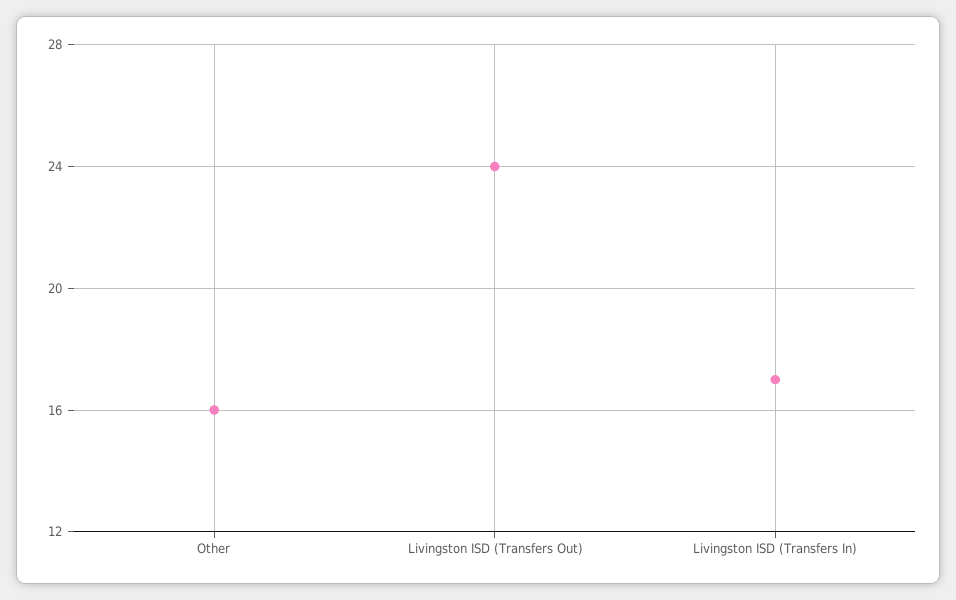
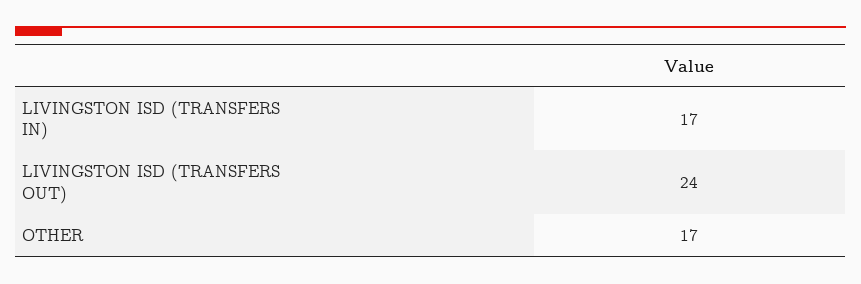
Other: 16 -> 17

